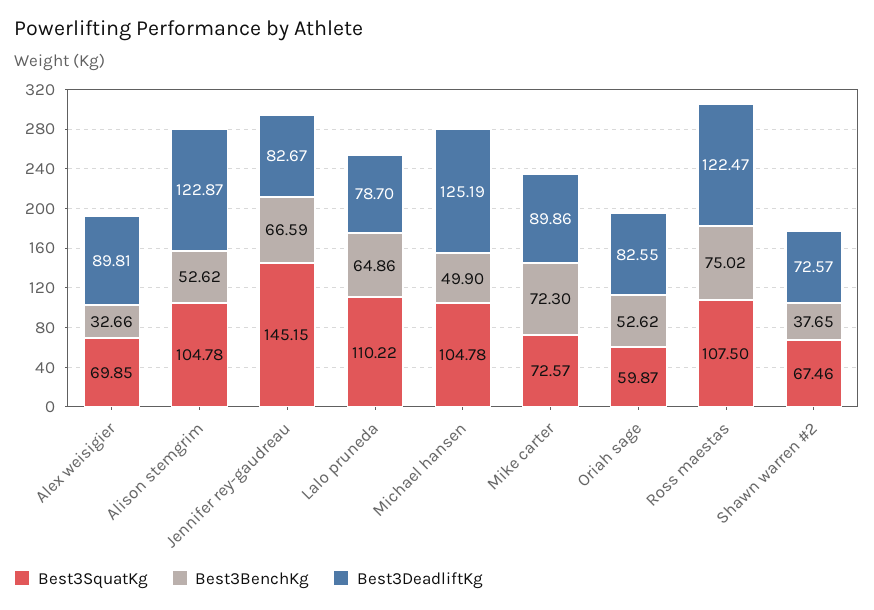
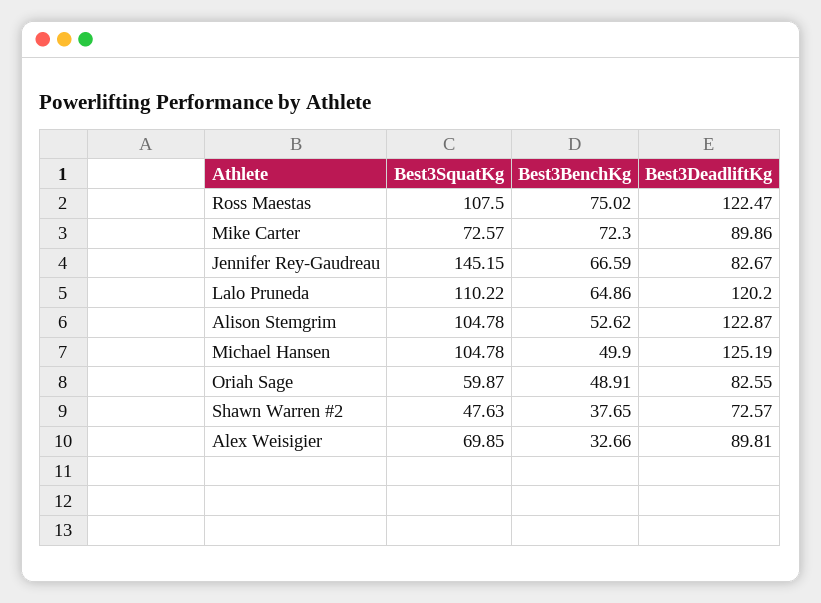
Best3DeadliftKg, Lalo pruneda: 78.7 -> 120.2
Best3BenchKg, Oriah sage: 52.62 -> 48.91
Best3SquatKg, Shawn warren #2: 67.46 -> 47.63

